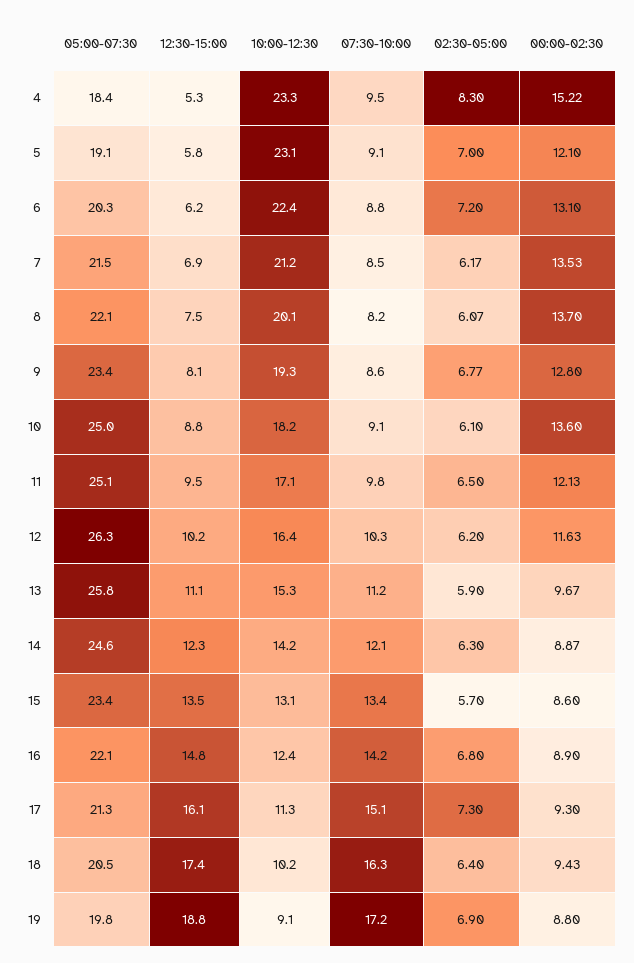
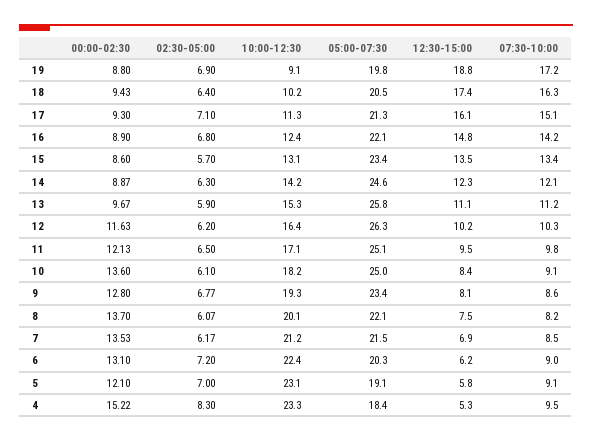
07:30-10:00, 6: 8.8 -> 9
12:30-15:00, 10: 8.8 -> 8.4
02:30-05:00, 17: 7.3 -> 7.1

